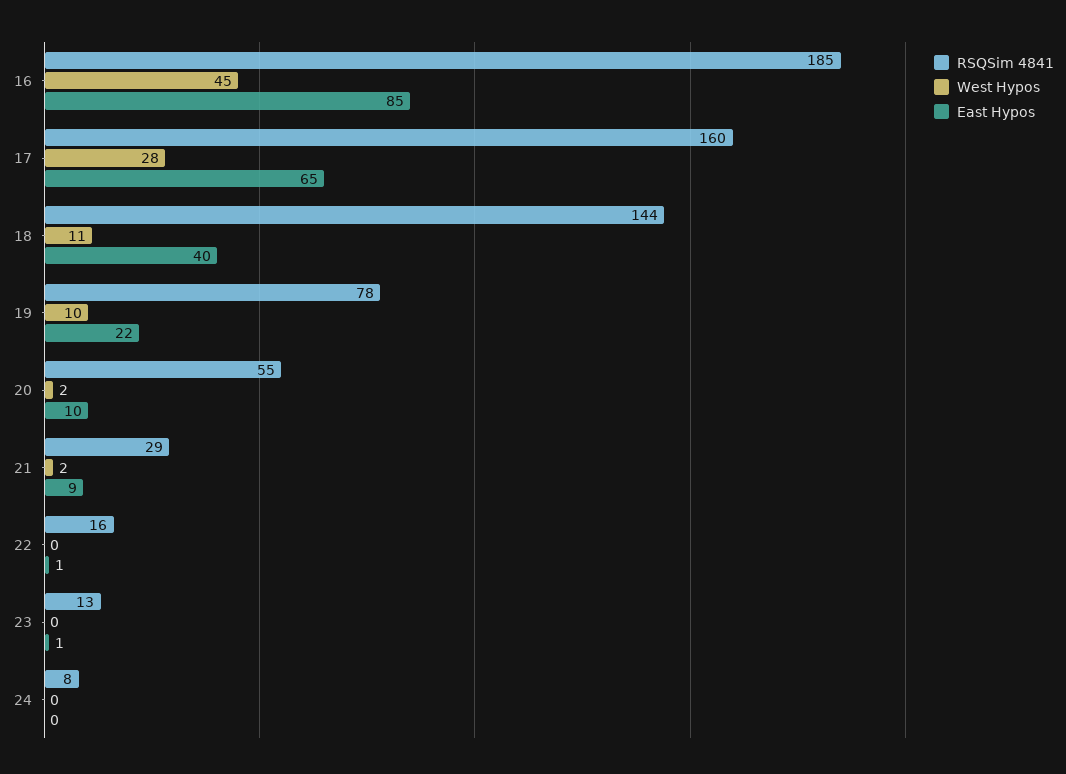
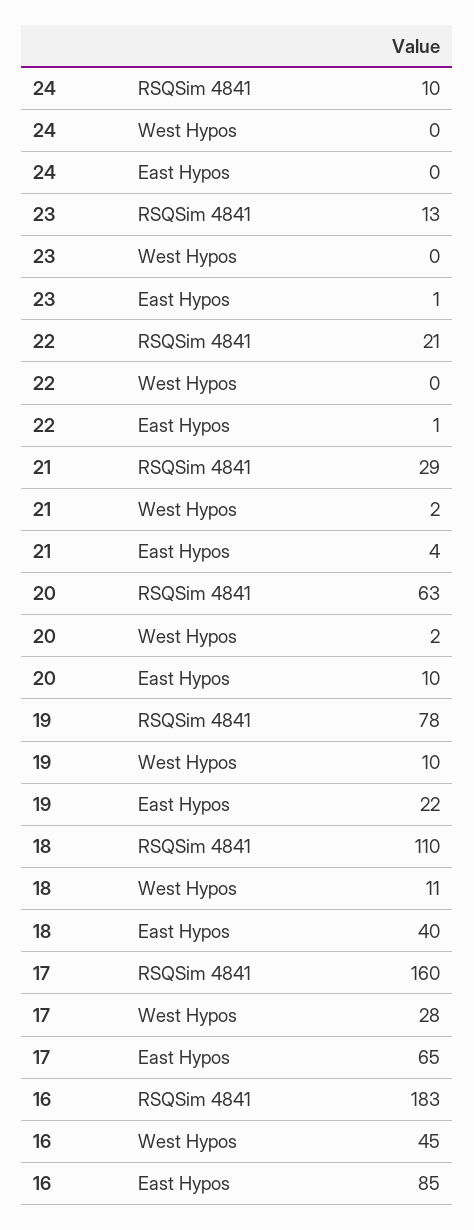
RSQSim 4841, 16: 185 -> 183
RSQSim 4841, 18: 144 -> 110
RSQSim 4841, 20: 55 -> 63
East Hypos, 21: 9 -> 4
RSQSim 4841, 22: 16 -> 21
RSQSim 4841, 24: 8 -> 10

